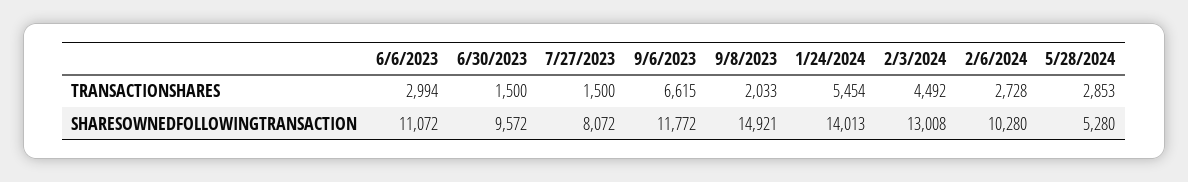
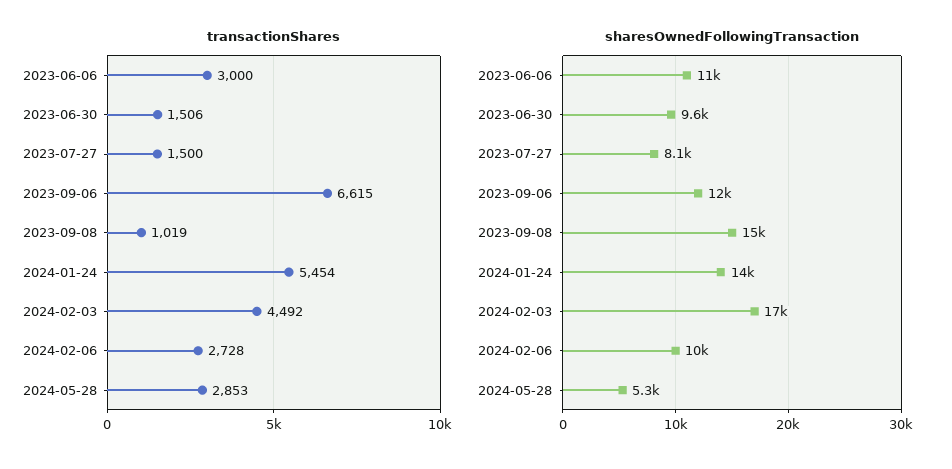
TRANSACTIONSHARES, 6/6/2023: 2994 -> 3000
TRANSACTIONSHARES, 6/30/2023: 1500 -> 1506
TRANSACTIONSHARES, 9/8/2023: 2033 -> 1019
SHARESOWNEDFOLLOWINGTRANSACTION, 2/3/2024: 13008 -> 17000

